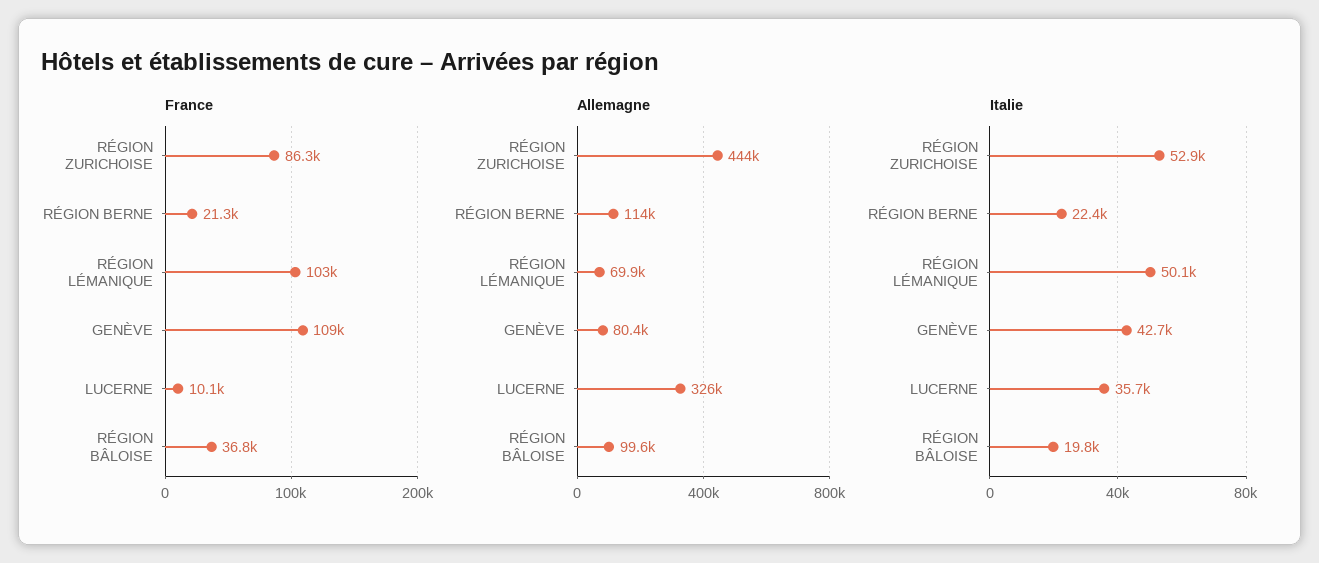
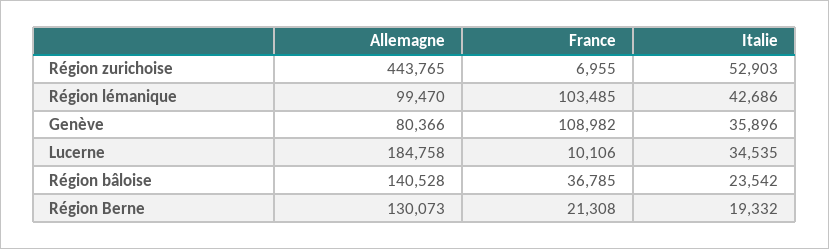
France, RÉGION ZURICHOISE: 86300 -> 6955
Allemagne, RÉGION BERNE: 114000 -> 130073
Allemagne, RÉGION LÉMANIQUE: 69900 -> 99470
Allemagne, LUCERNE: 326000 -> 184758
Allemagne, RÉGION BÂLOISE: 99600 -> 140528
Italie, RÉGION BERNE: 22400 -> 19332
Italie, RÉGION LÉMANIQUE: 50100 -> 42686
Italie, GENÈVE: 42700 -> 35896
Italie, LUCERNE: 35700 -> 34535
Italie, RÉGION BÂLOISE: 19800 -> 23542

